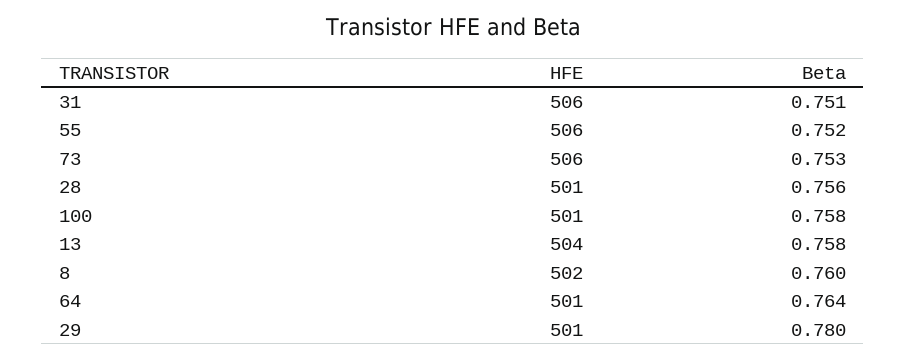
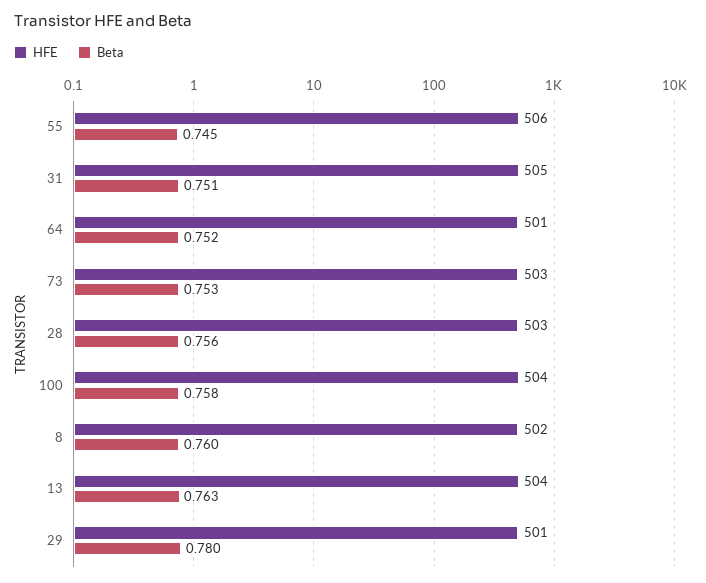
HFE, 31: 506 -> 505
Beta, 55: 0.752 -> 0.745
HFE, 73: 506 -> 503
HFE, 28: 501 -> 503
HFE, 100: 501 -> 504
Beta, 13: 0.758 -> 0.763
Beta, 64: 0.764 -> 0.752

